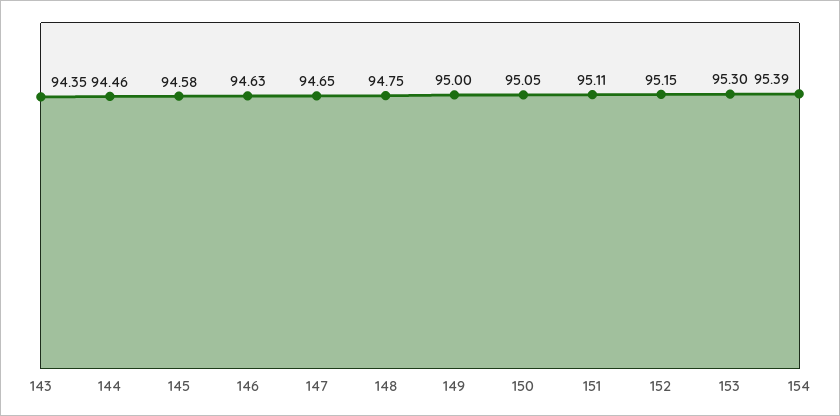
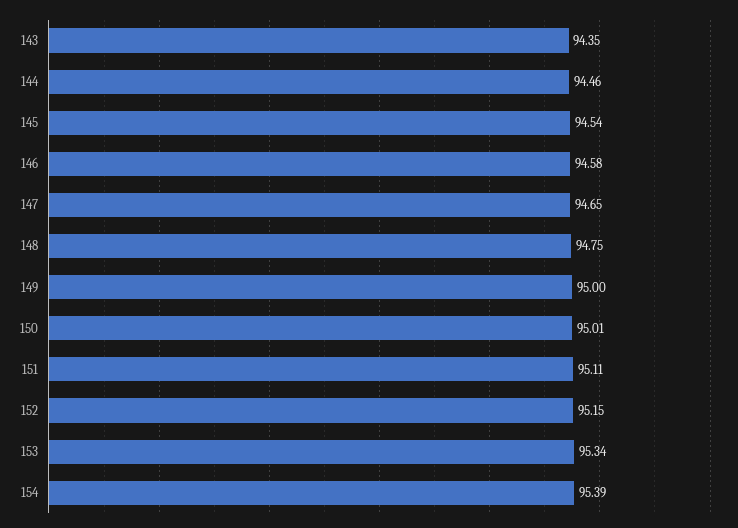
145: 94.58 -> 94.54
146: 94.63 -> 94.58
150: 95.05 -> 95.01
153: 95.3 -> 95.34

